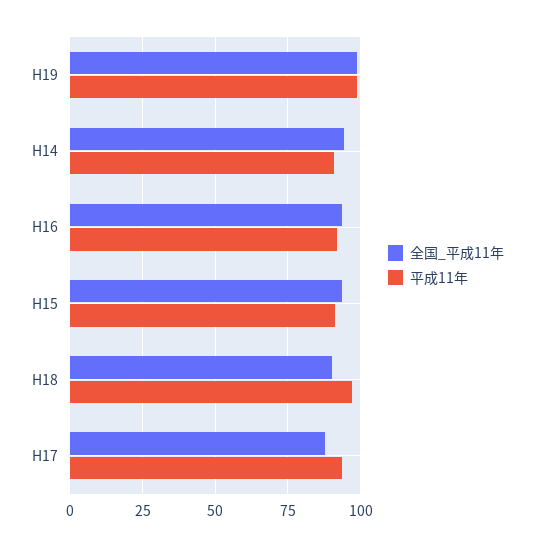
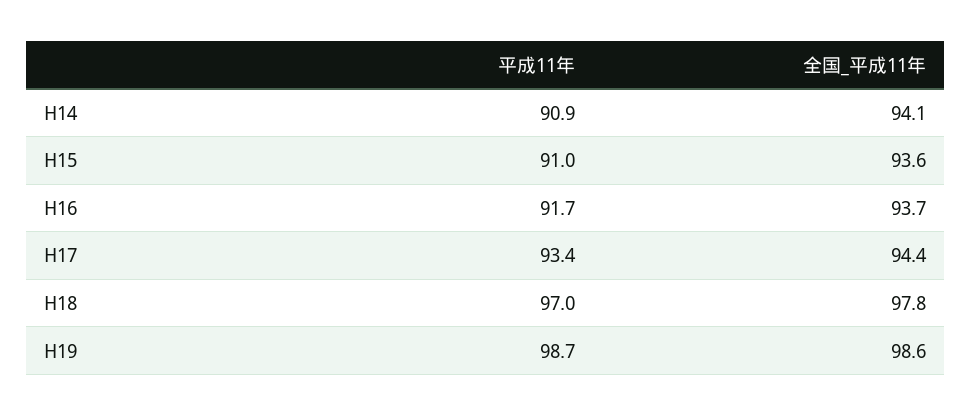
全国_平成11年, H18: 90 -> 97.8
全国_平成11年, H17: 87.5 -> 94.4

